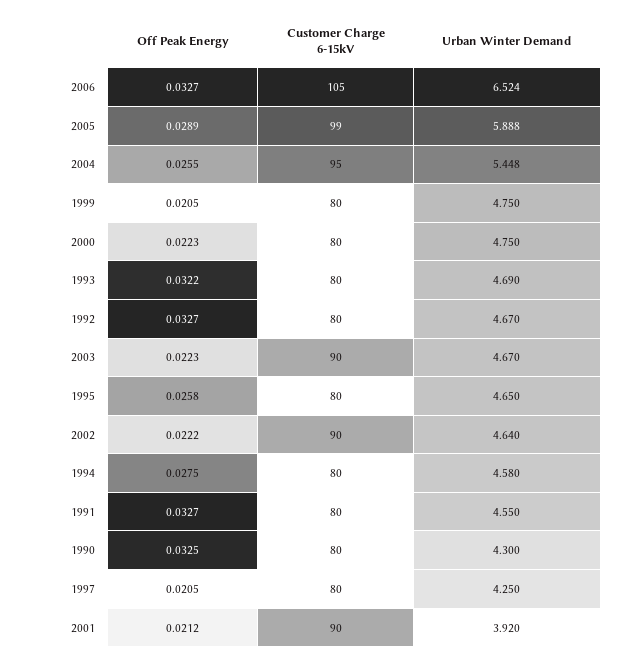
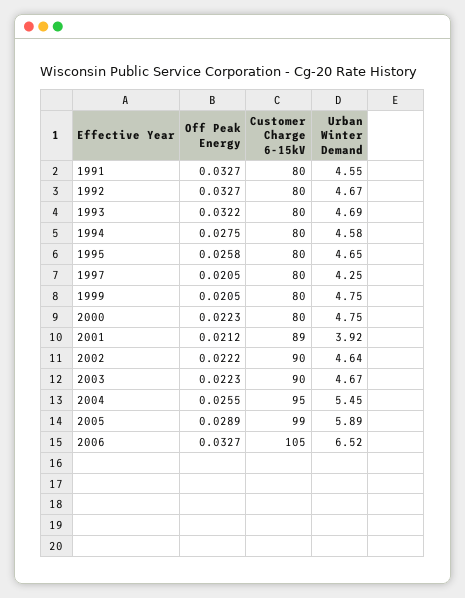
Off Peak Energy, 1990: 0.0325 -> none
Customer Charge 6-15kV, 1990: 80 -> none
Urban Winter Demand, 1990: 4.3 -> none
Customer Charge 6-15kV, 2001: 90 -> 89

